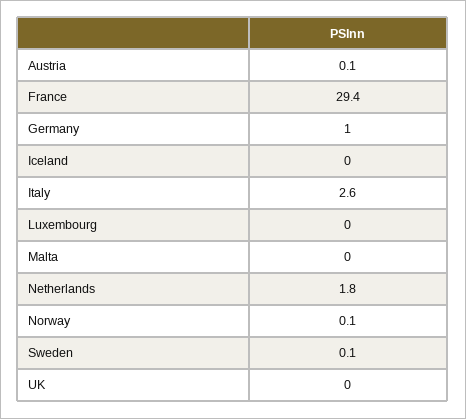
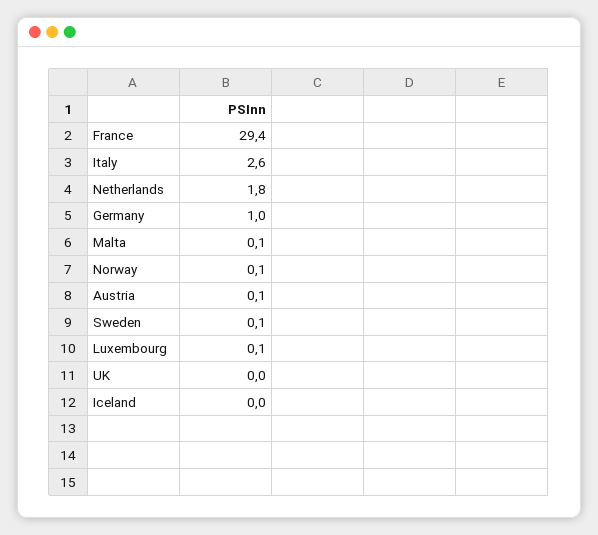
Luxembourg: 0 -> 0.1
Malta: 0 -> 0.1

